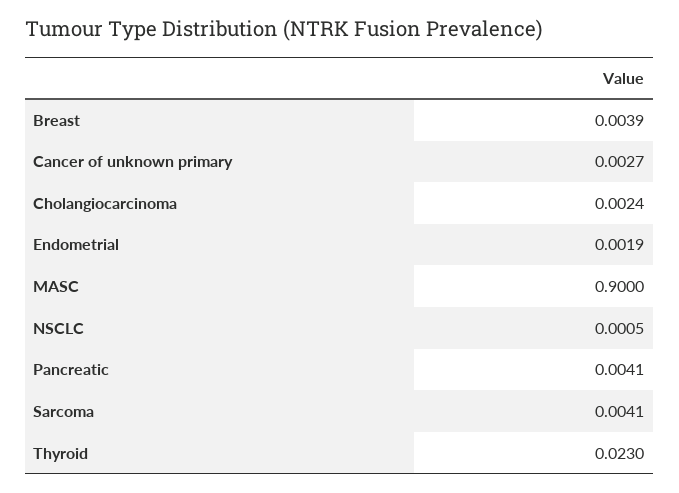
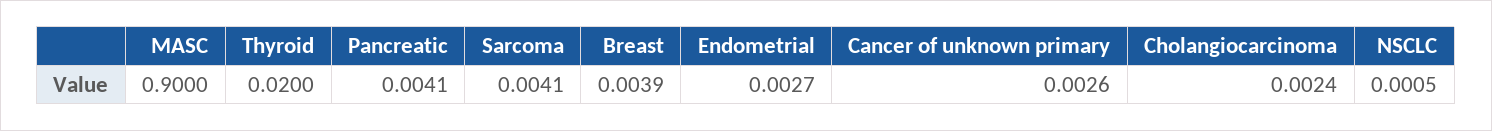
Cancer of unknown primary: 0.0027 -> 0.0026
Endometrial: 0.0019 -> 0.0027
Thyroid: 0.023 -> 0.02

